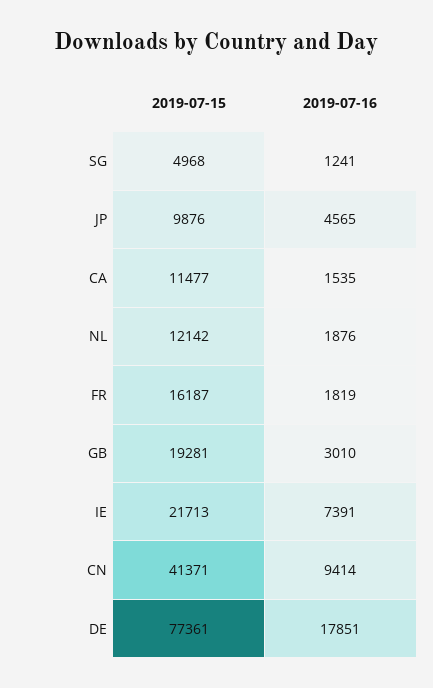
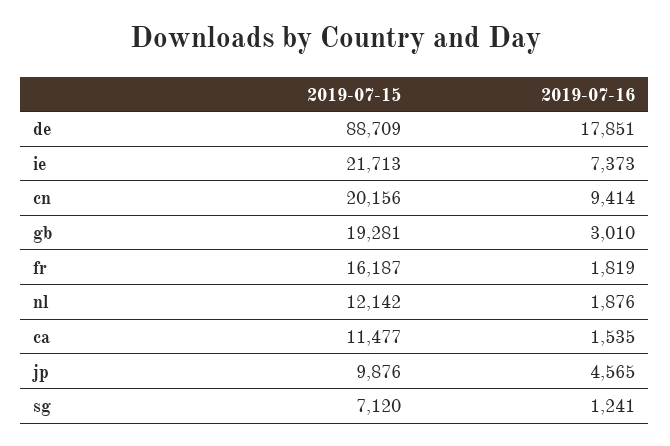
2019-07-15, SG: 4968 -> 7120
2019-07-16, IE: 7391 -> 7373
2019-07-15, CN: 41371 -> 20156
2019-07-15, DE: 77361 -> 88709

